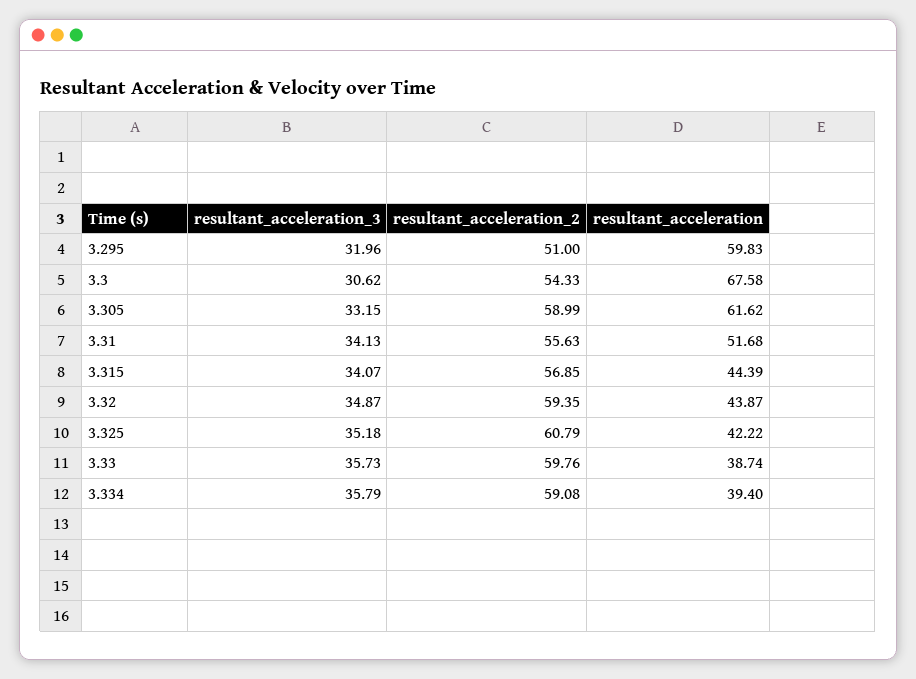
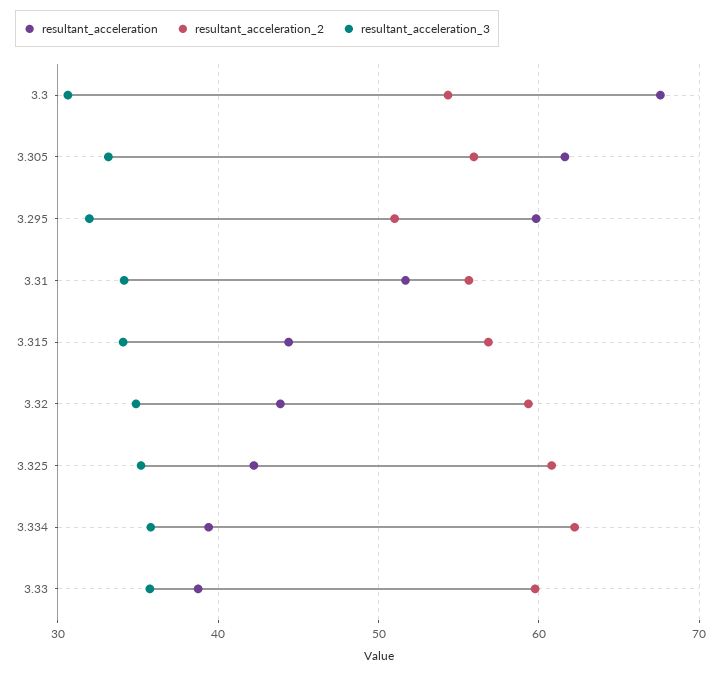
resultant_acceleration_2, 3.305: 58.99 -> 56
resultant_acceleration_2, 3.334: 59.08 -> 62

